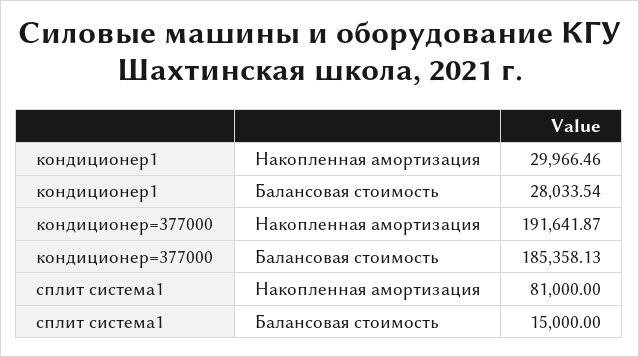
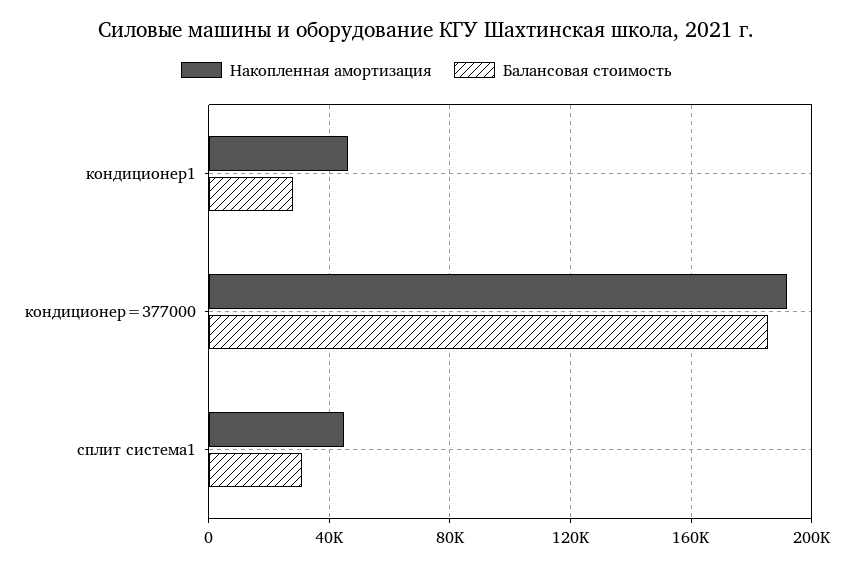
Накопленная амортизация, кондиционер1: 29966.46 -> 45000
Накопленная амортизация, сплит система1: 81000 -> 45000
Балансовая стоимость, сплит система1: 15000 -> 30000

